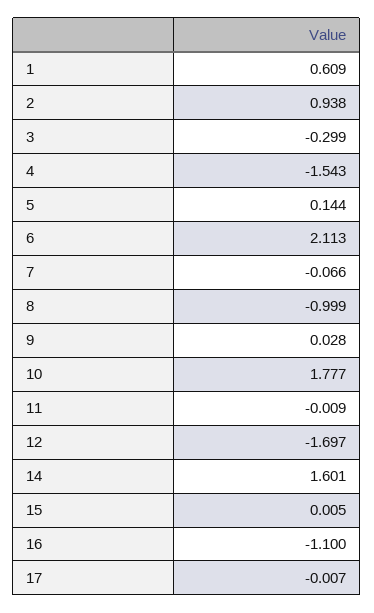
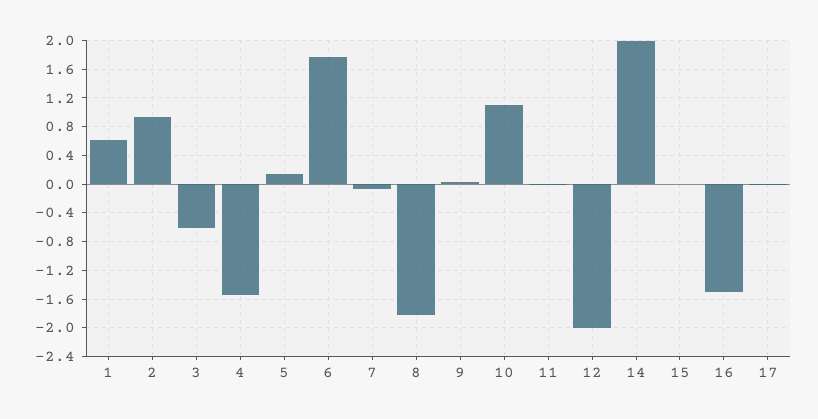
3: -0.299 -> -0.6
6: 2.113 -> 1.8
8: -0.999 -> -1.8
10: 1.777 -> 1.1
12: -1.697 -> -2
14: 1.601 -> 2
16: -1.1 -> -1.5

